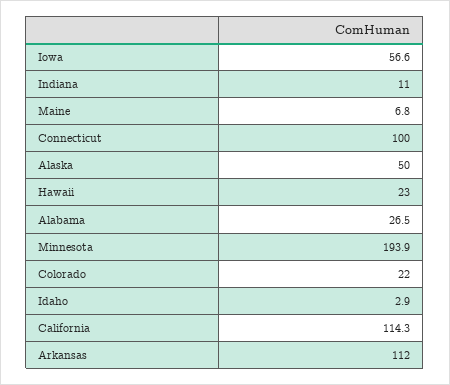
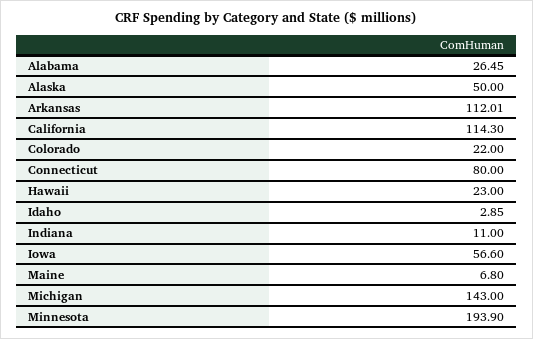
Connecticut: 100 -> 80
Michigan: none -> 143

